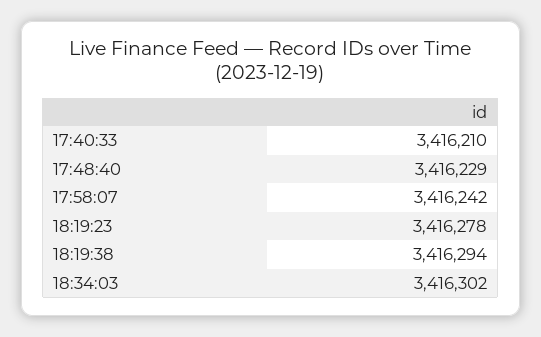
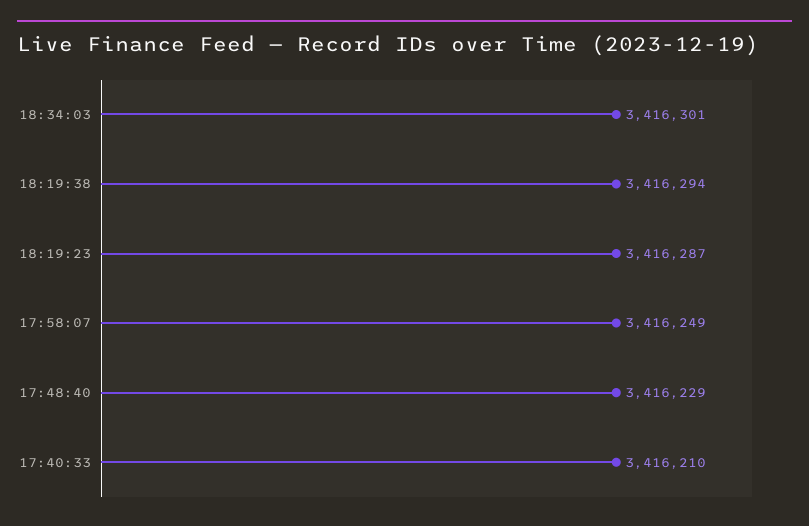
17:58:07: 3416242 -> 3416249
18:19:23: 3416278 -> 3416287
18:34:03: 3416302 -> 3416301

